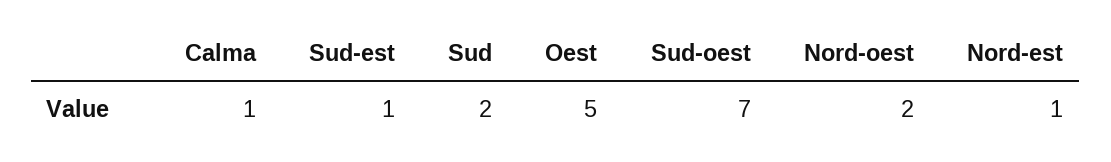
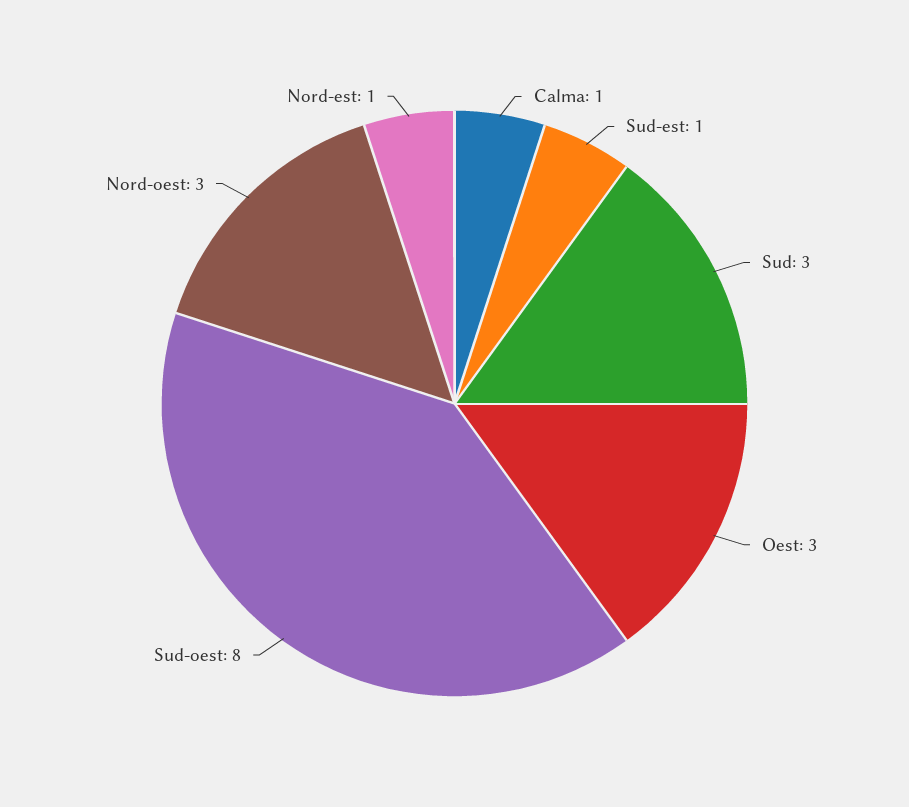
Sud: 2 -> 3
Oest: 5 -> 3
Sud-oest: 7 -> 8
Nord-oest: 2 -> 3

